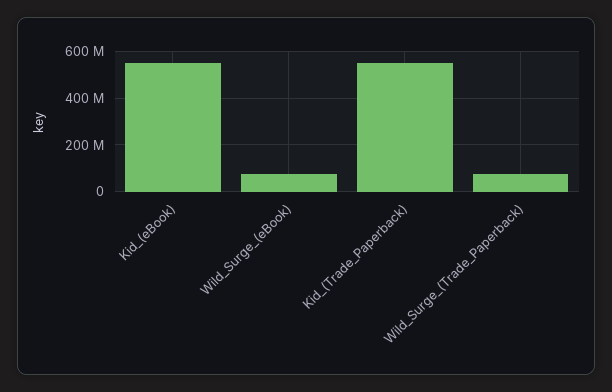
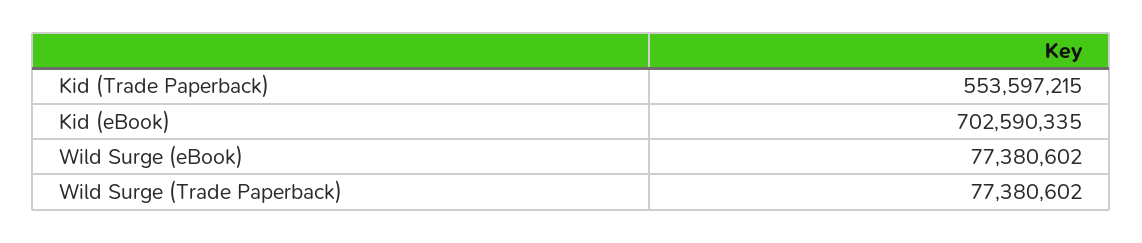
Kid_(eBook): 550000000 -> 702590335

